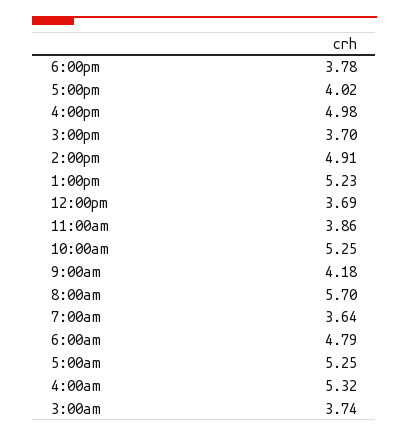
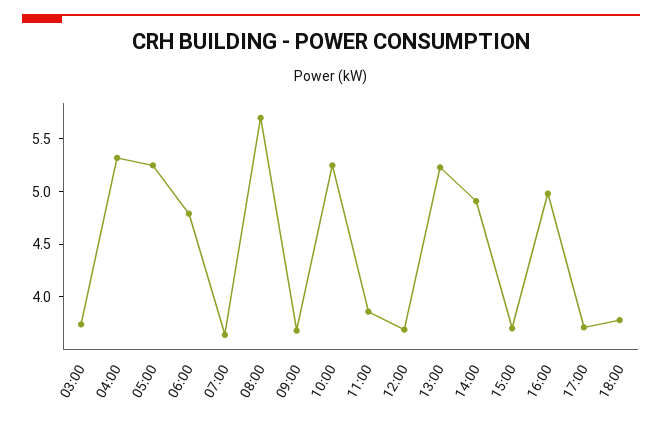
5:00pm: 4.02 -> 3.7
9:00am: 4.18 -> 3.7

